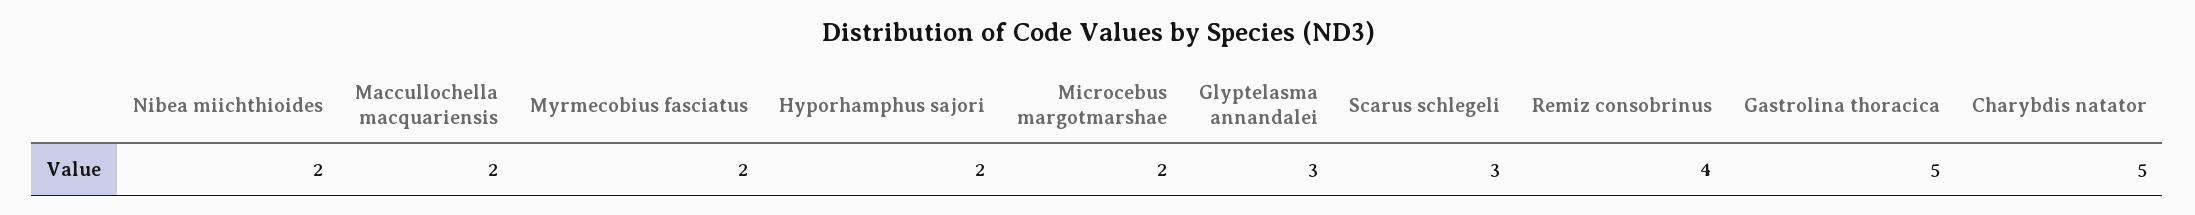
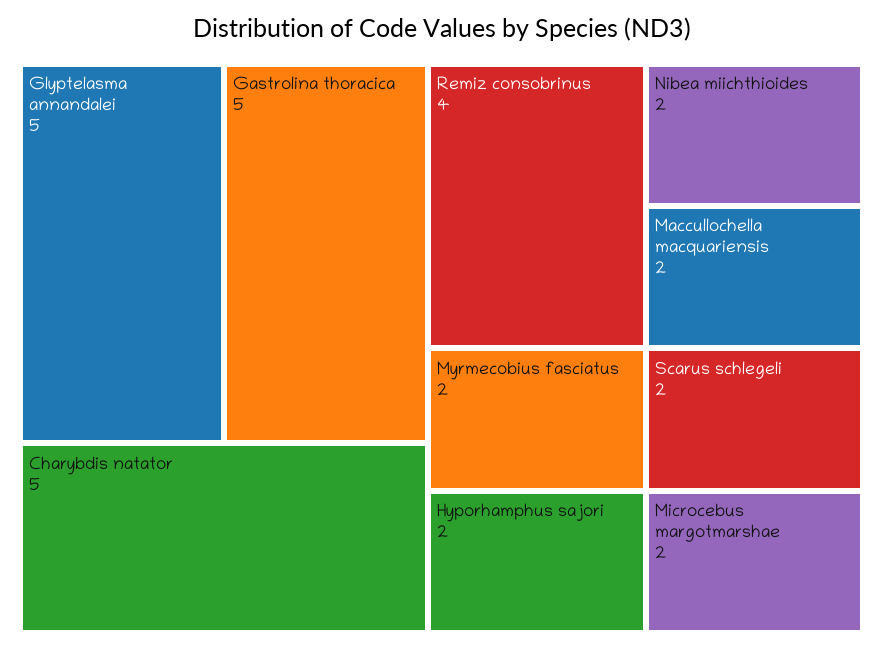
Glyptelasma annandalei: 3 -> 5
Scarus schlegeli: 3 -> 2

